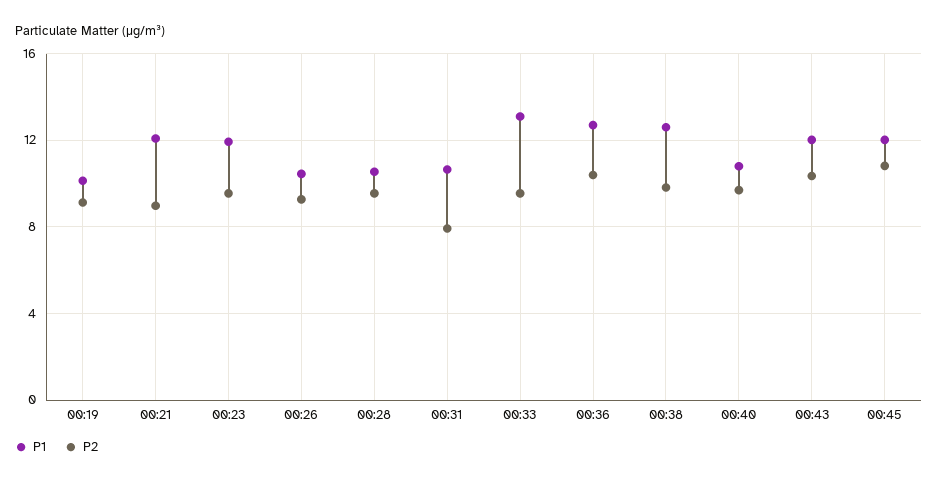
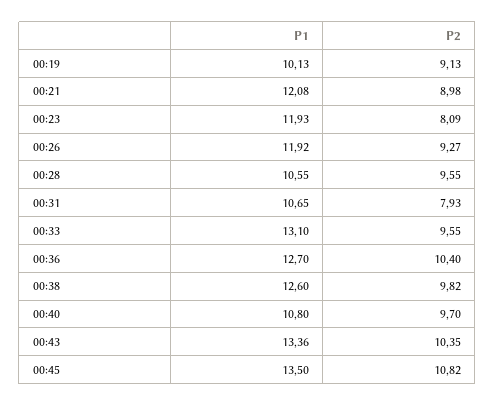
P2, 00:23: 9.5 -> 8.09
P1, 00:26: 10.5 -> 11.92
P1, 00:43: 12 -> 13.36
P1, 00:45: 12 -> 13.5

